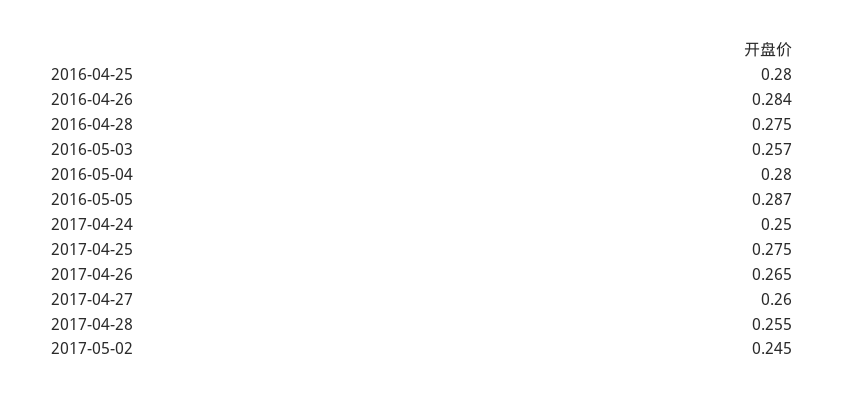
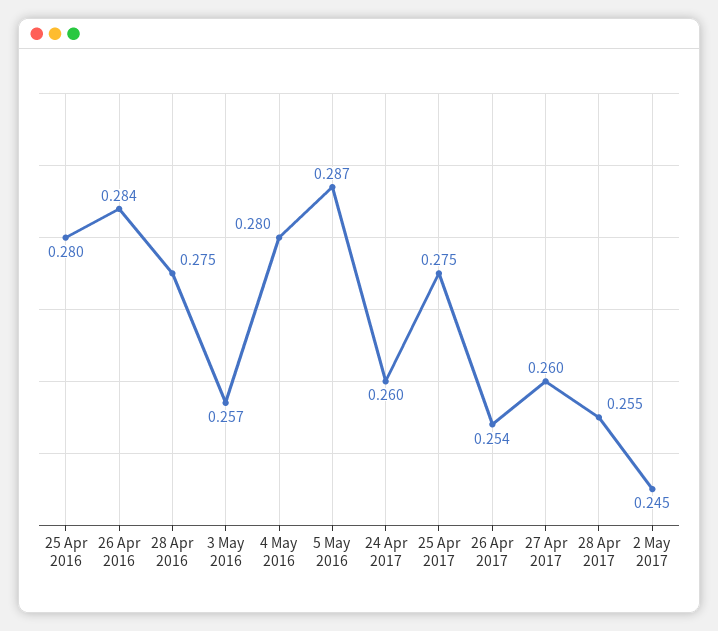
2017-04-24: 0.25 -> 0.26
2017-04-26: 0.265 -> 0.254

